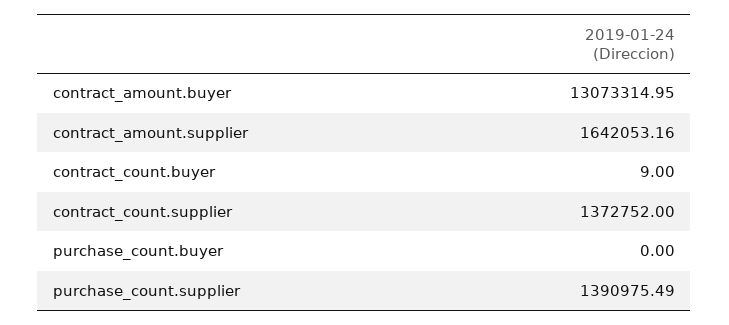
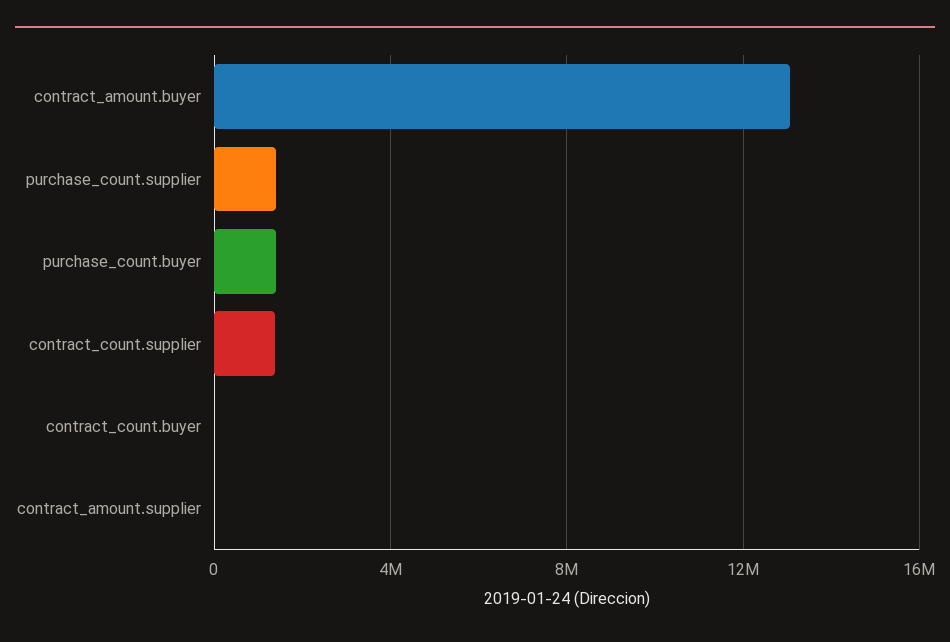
contract_amount.supplier: 1642053.16 -> 0
purchase_count.buyer: 0 -> 1500000

